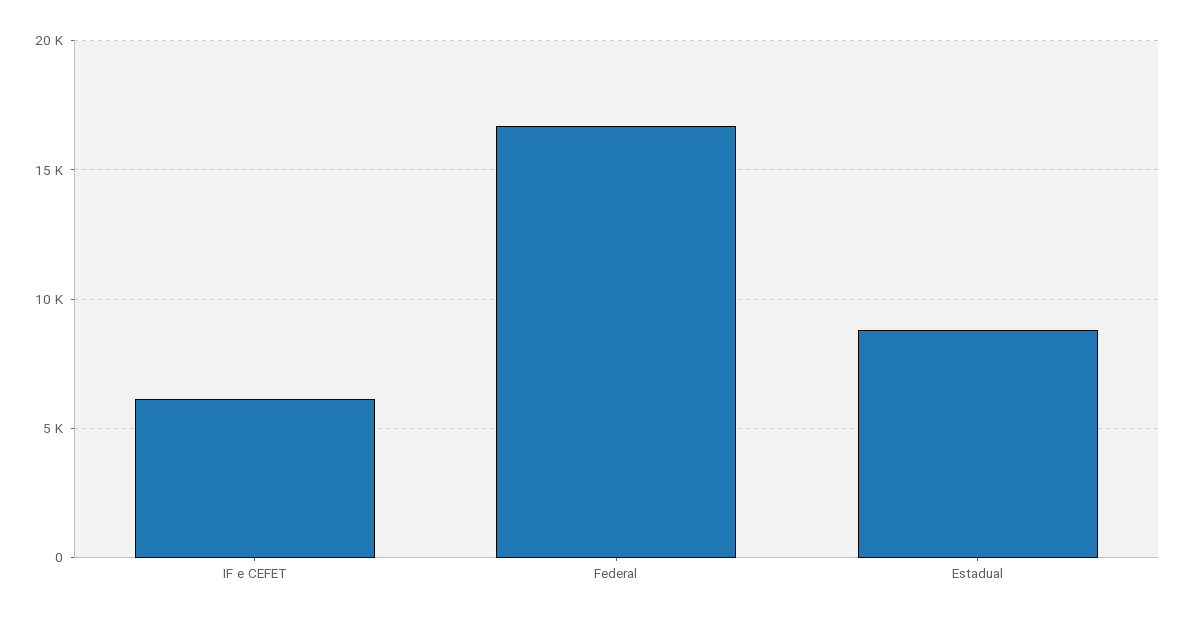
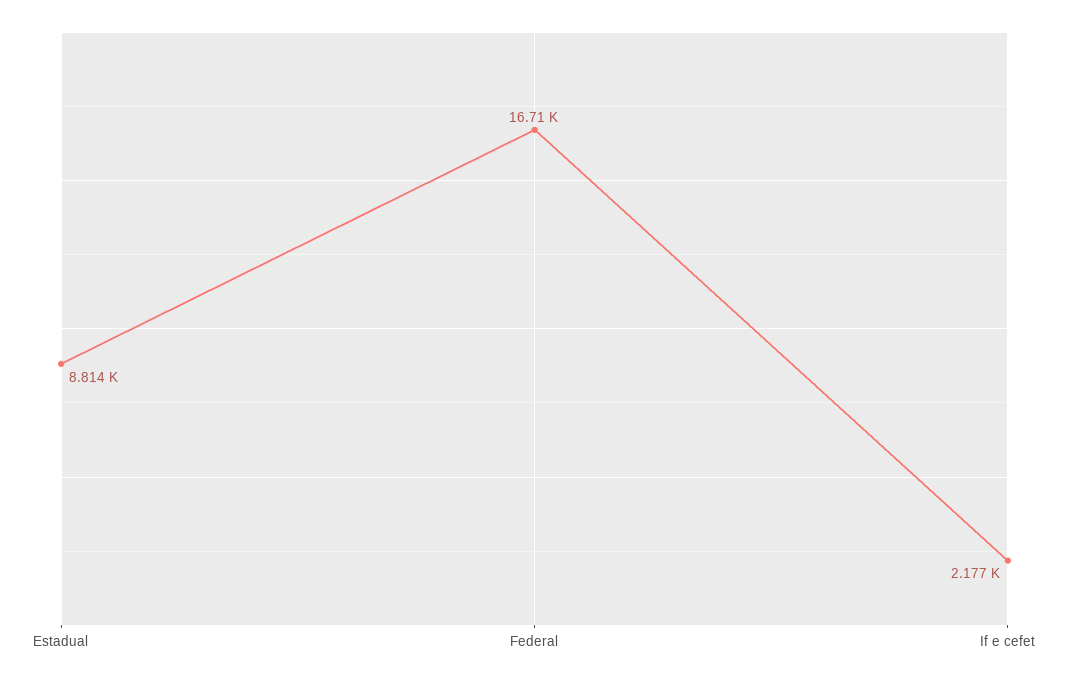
IF e CEFET: 6000 -> 2177

